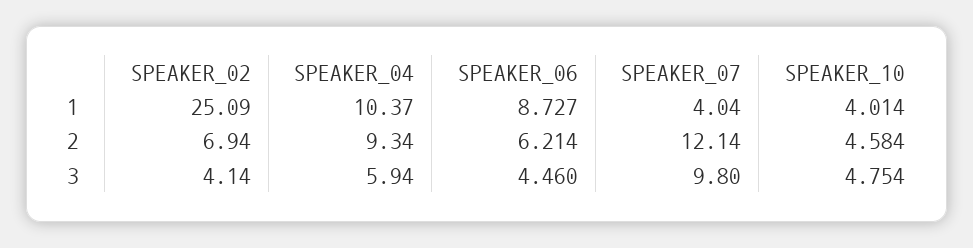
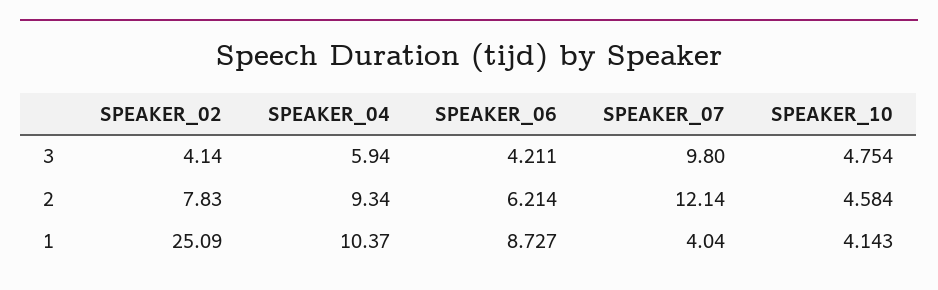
SPEAKER_10, 1: 4.014 -> 4.143
SPEAKER_02, 2: 6.94 -> 7.83
SPEAKER_06, 3: 4.46 -> 4.211

